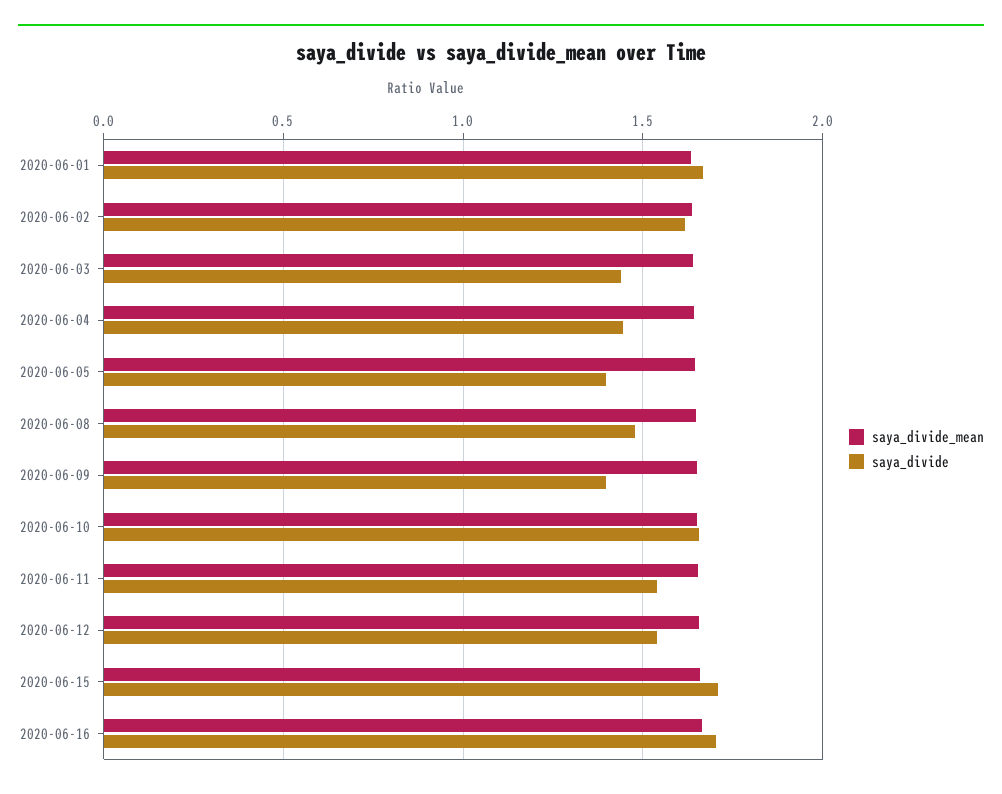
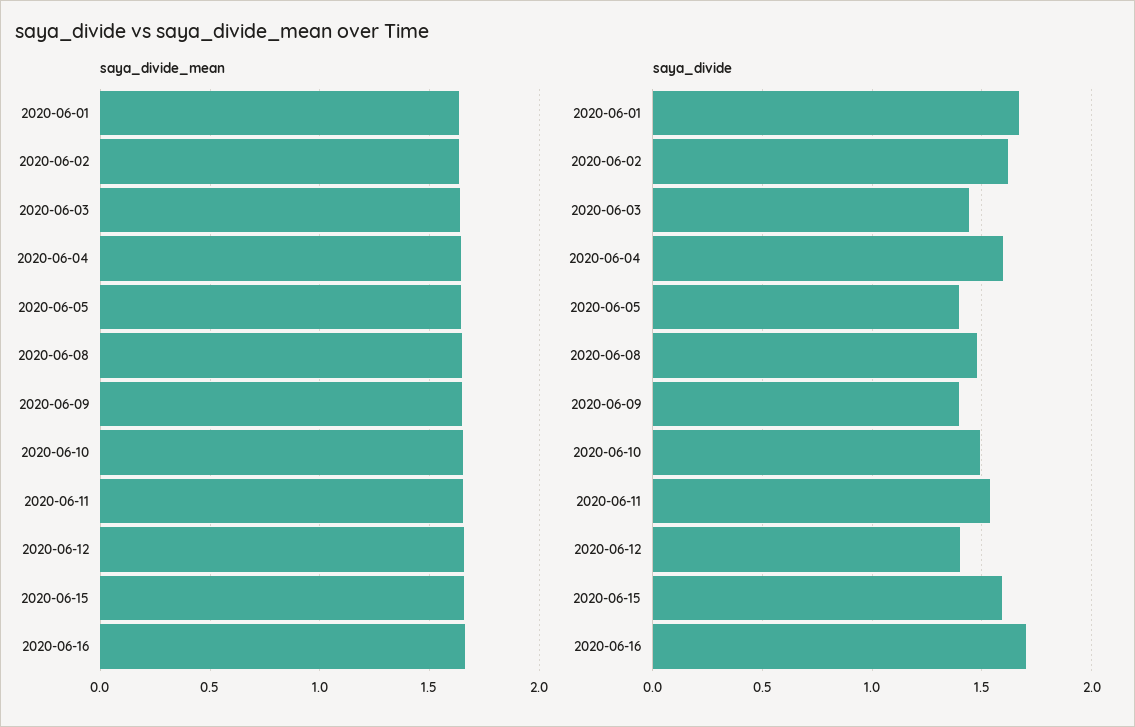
saya_divide, 2020-06-04: 1.45 -> 1.6
saya_divide, 2020-06-10: 1.65 -> 1.5
saya_divide, 2020-06-12: 1.55 -> 1.4
saya_divide, 2020-06-15: 1.7 -> 1.6

